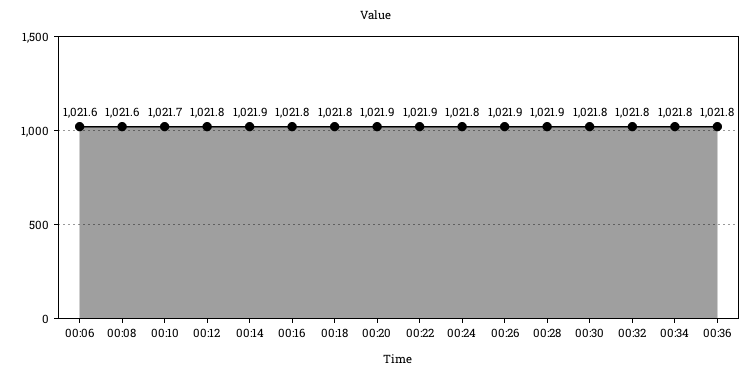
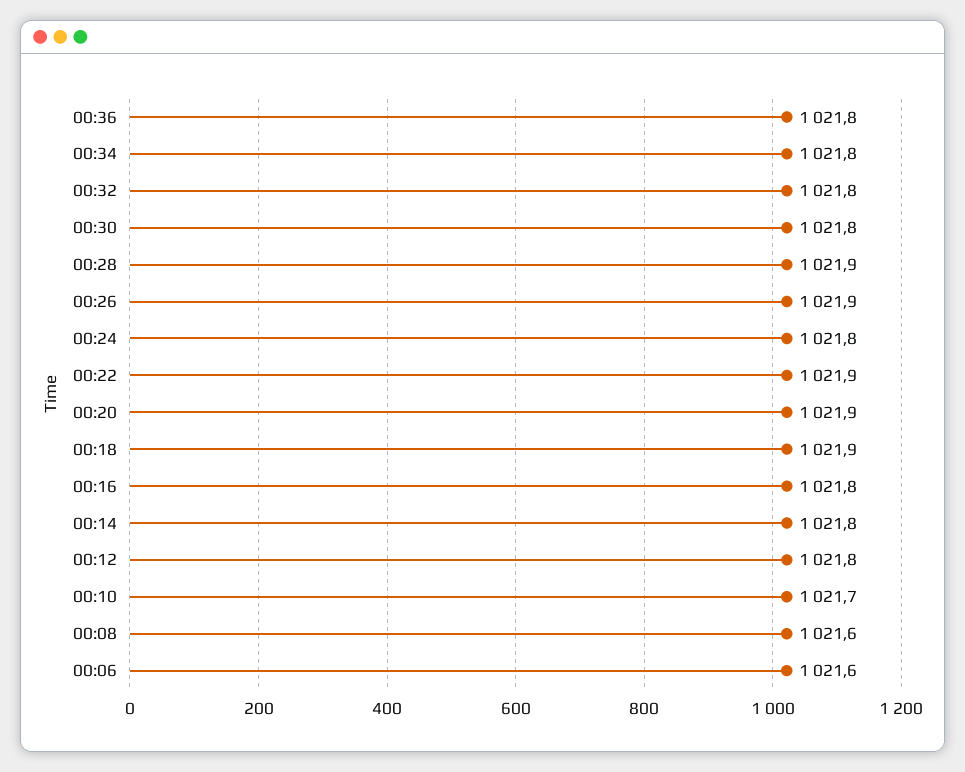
00:14: 1021.9 -> 1021.8
00:18: 1021.8 -> 1021.9

